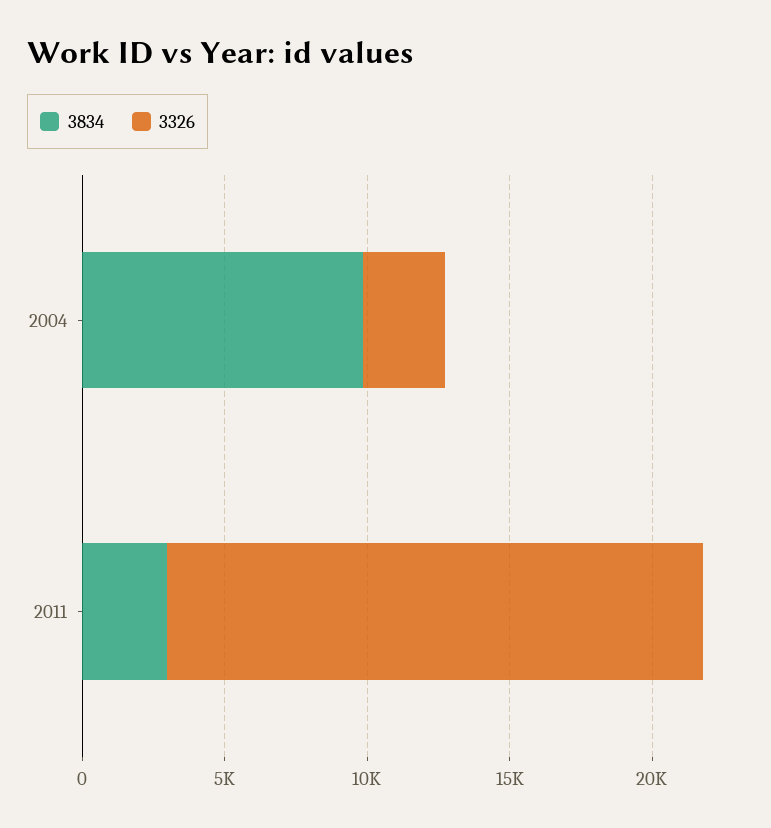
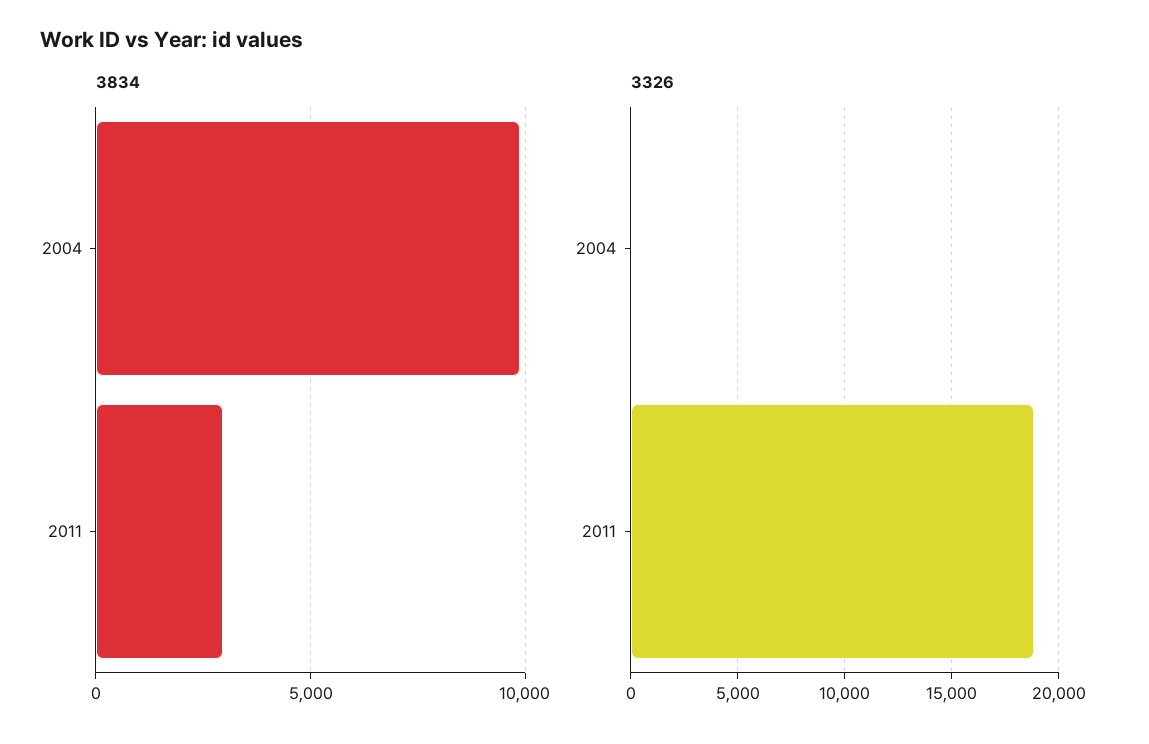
3326, 2004: 3000 -> 0

